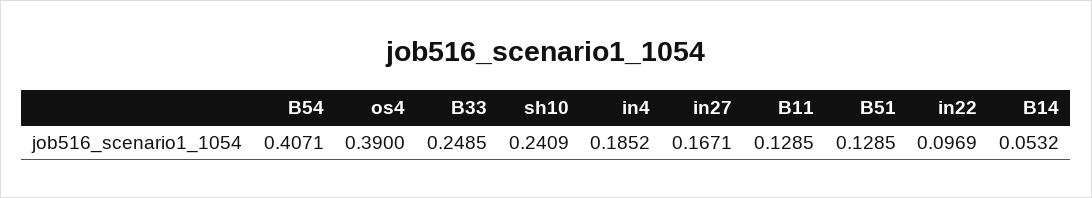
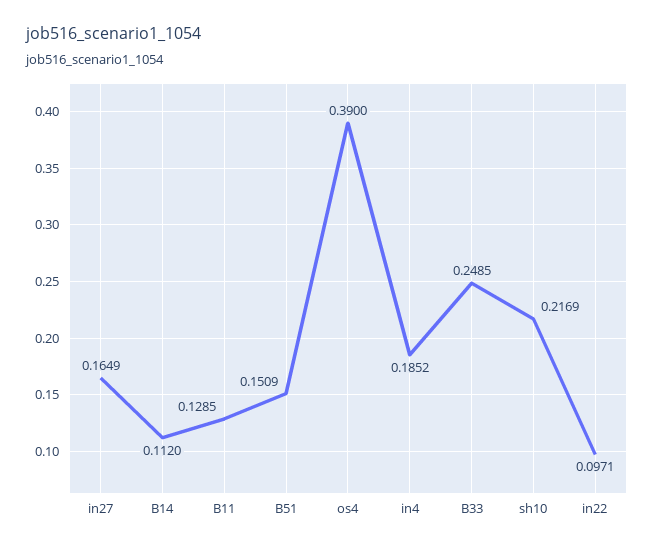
B54: 0.4071 -> none
sh10: 0.2409 -> 0.2169
in27: 0.1671 -> 0.1649
B51: 0.1285 -> 0.1509
in22: 0.0969 -> 0.0971
B14: 0.0532 -> 0.112

